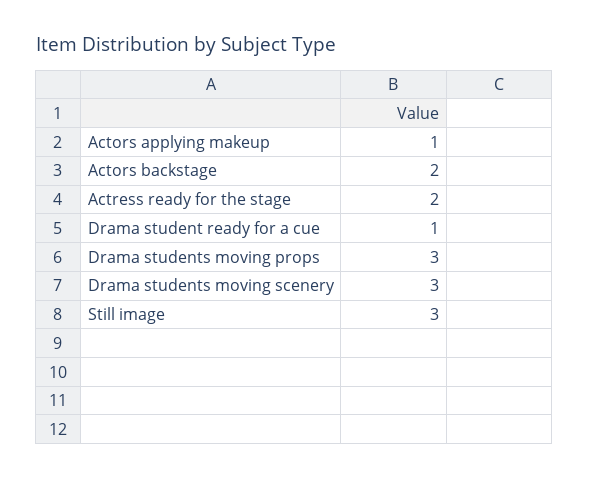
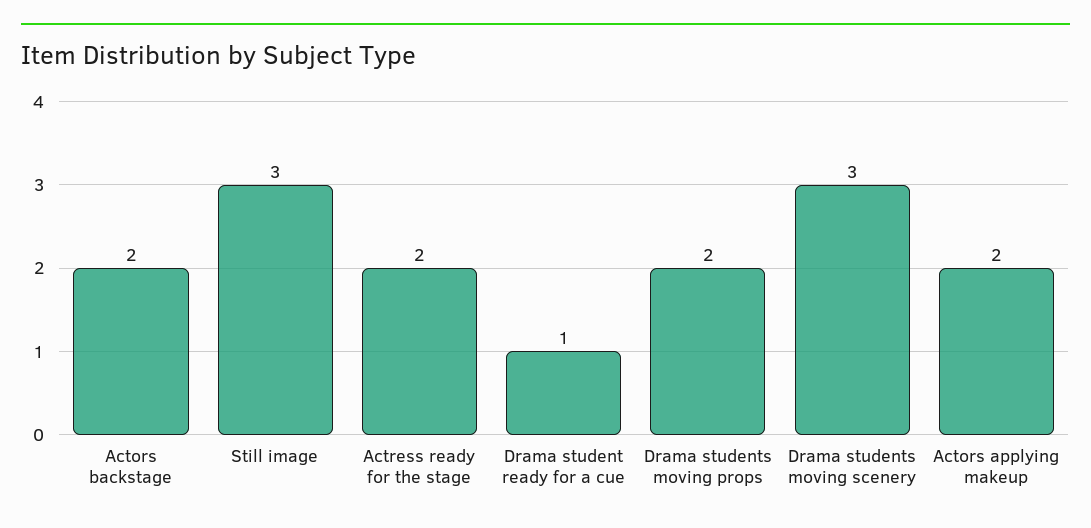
Actors applying makeup: 1 -> 2
Drama students moving props: 3 -> 2

